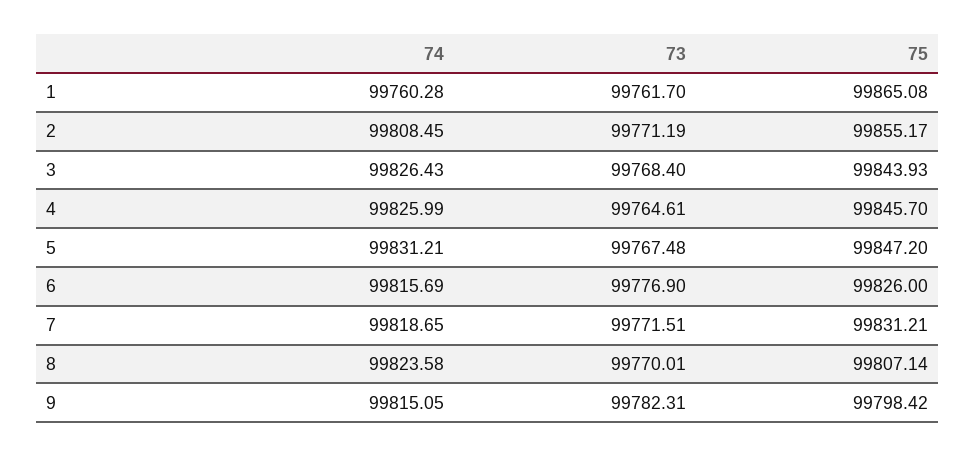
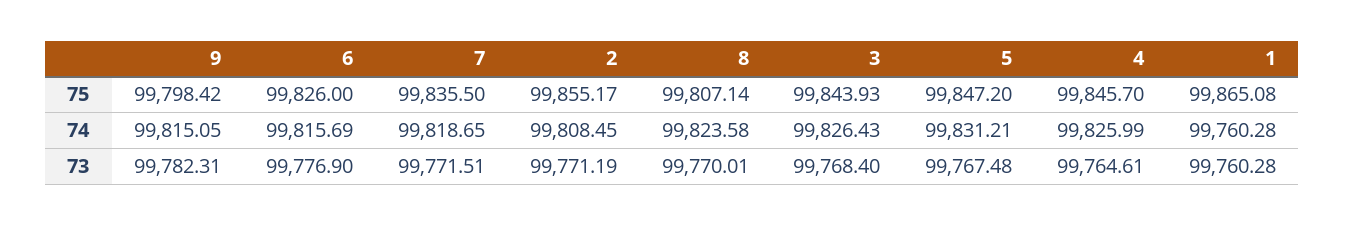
73, 1: 99761.7 -> 99760.28
75, 7: 99831.21 -> 99835.5

